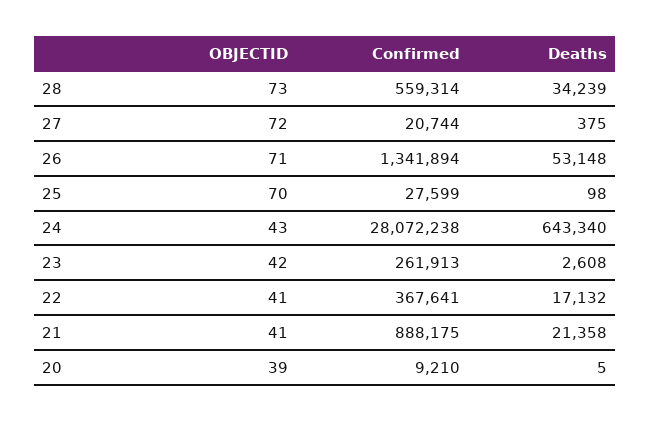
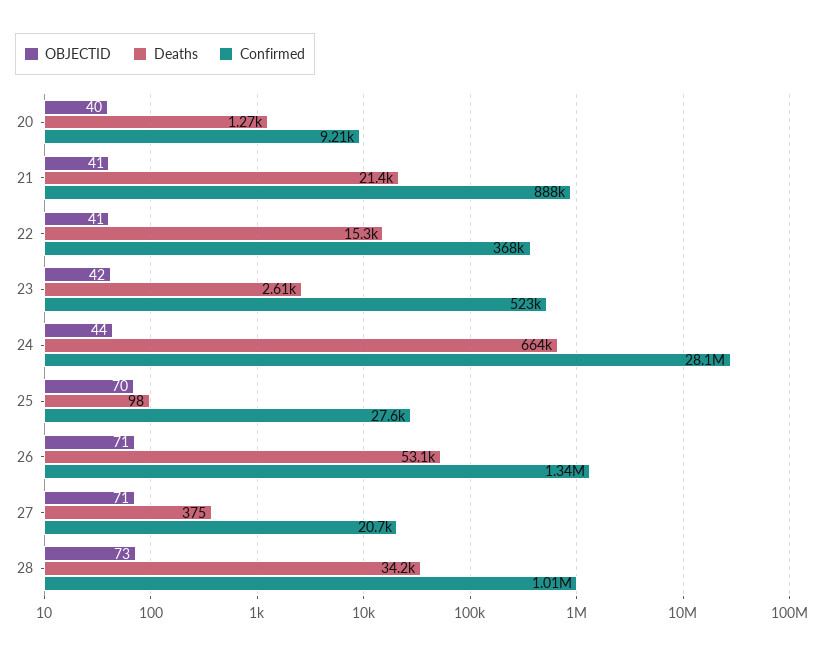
Confirmed, 28: 559314 -> 1010000
OBJECTID, 27: 72 -> 71
OBJECTID, 24: 43 -> 44
Deaths, 24: 643340 -> 664000
Confirmed, 23: 261913 -> 523000
Deaths, 22: 17132 -> 15300
OBJECTID, 20: 39 -> 40
Deaths, 20: 5 -> 1270

